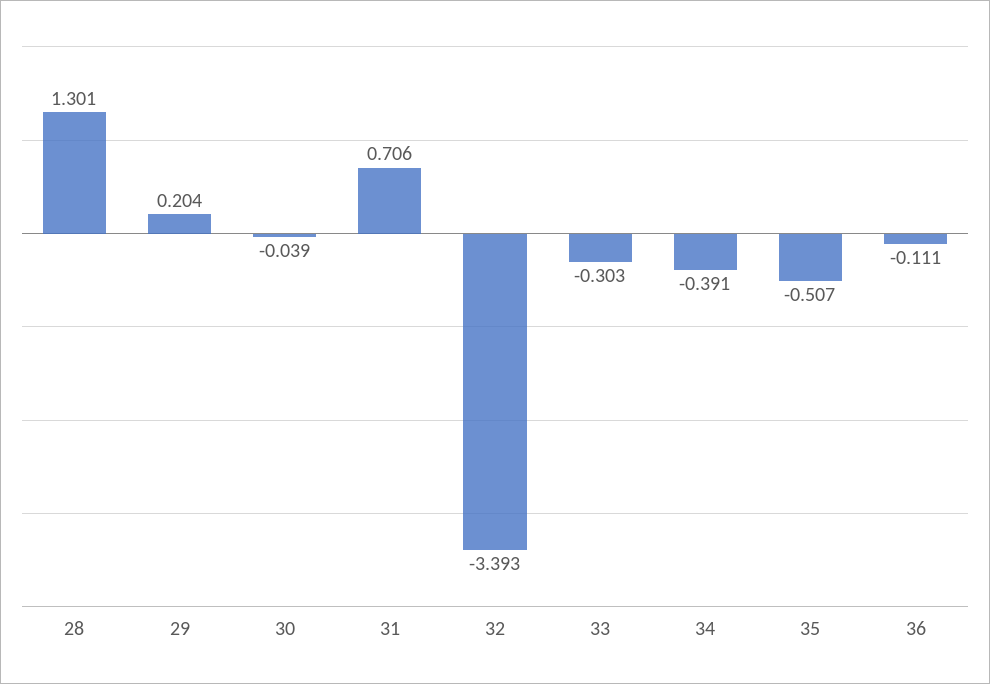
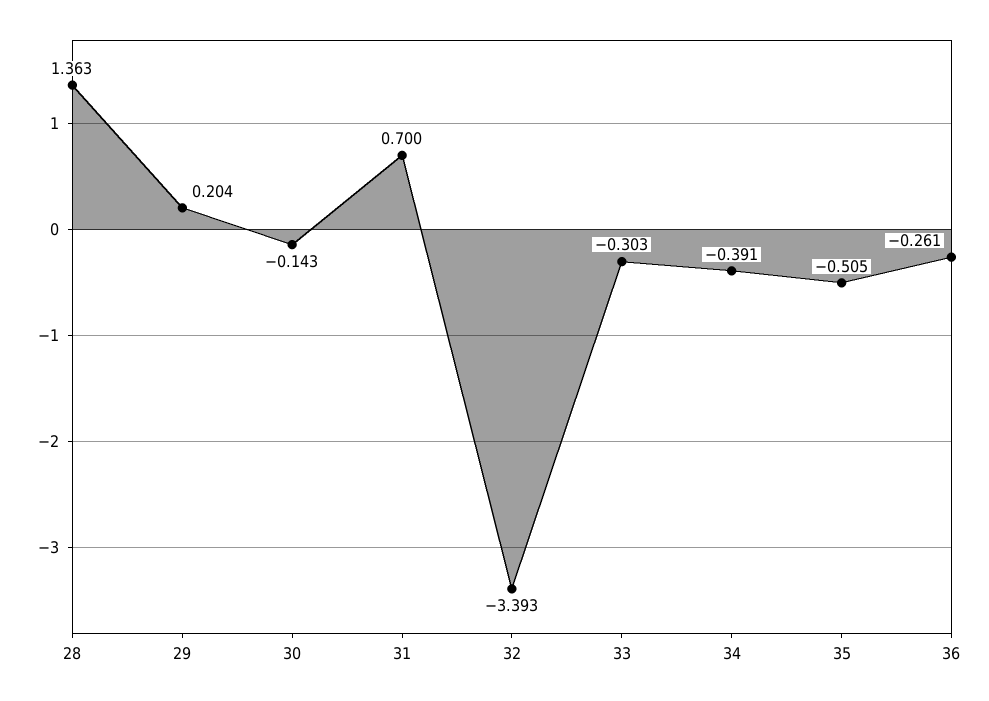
28: 1.301 -> 1.363
30: -0.039 -> -0.143
31: 0.706 -> 0.7
35: -0.507 -> -0.505
36: -0.111 -> -0.261

